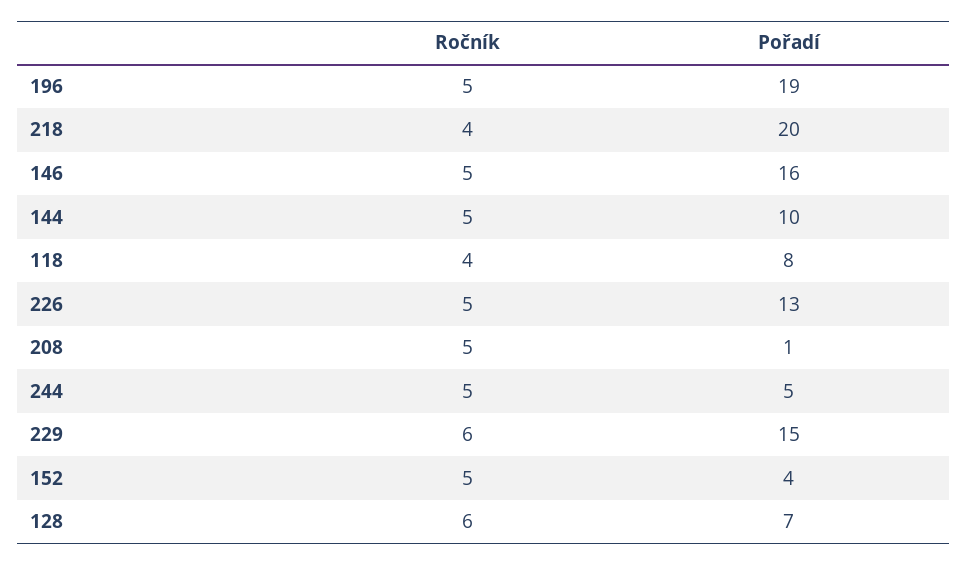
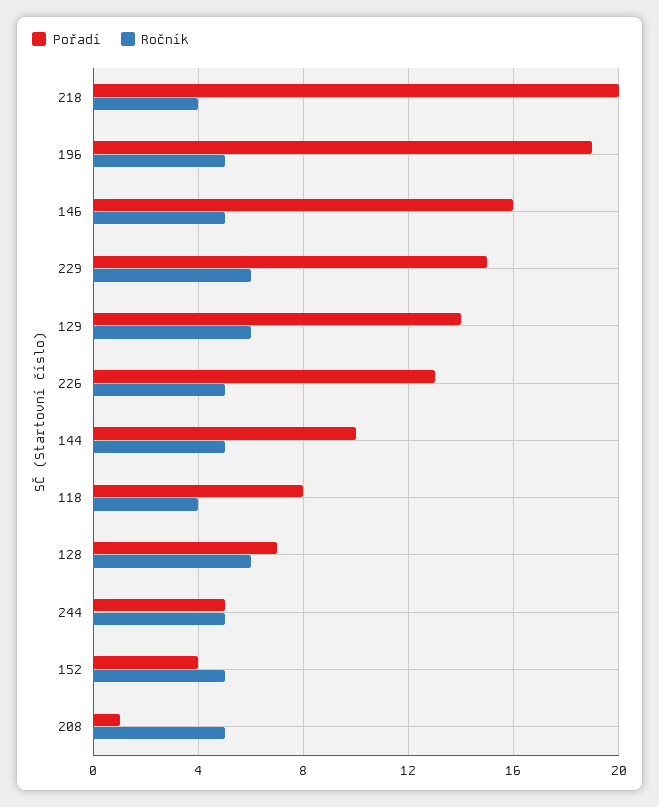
Pořadí, 129: none -> 14
Ročník, 129: none -> 6

